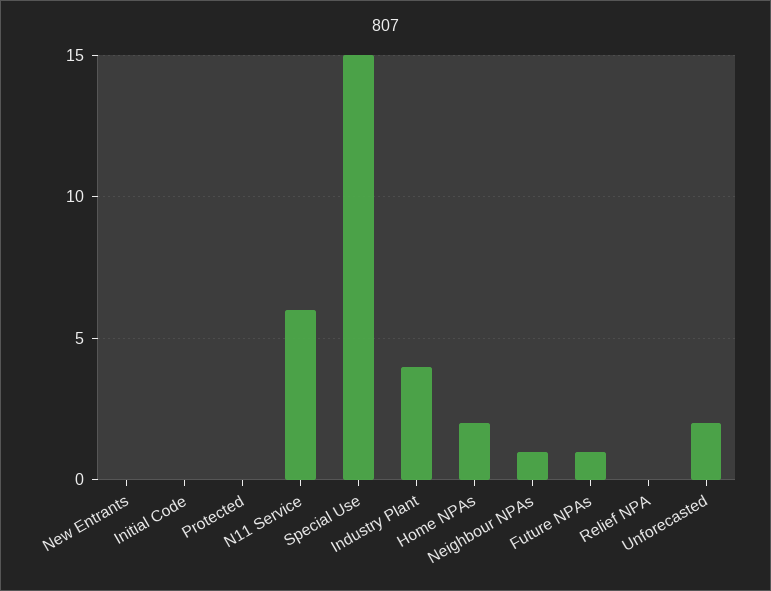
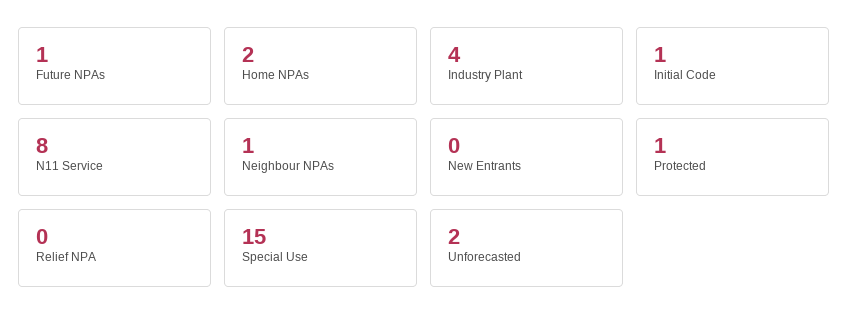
Initial Code: 0 -> 1
Protected: 0 -> 1
N11 Service: 6 -> 8

